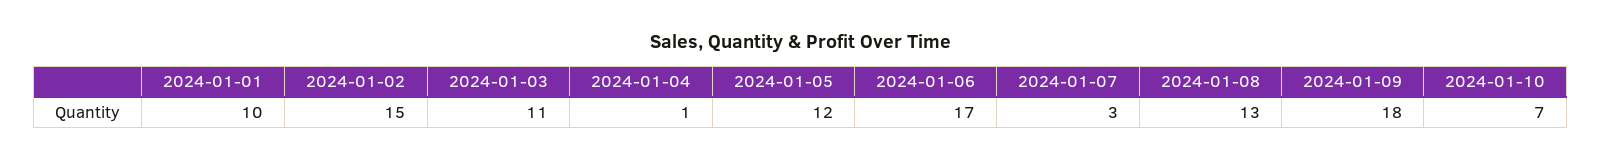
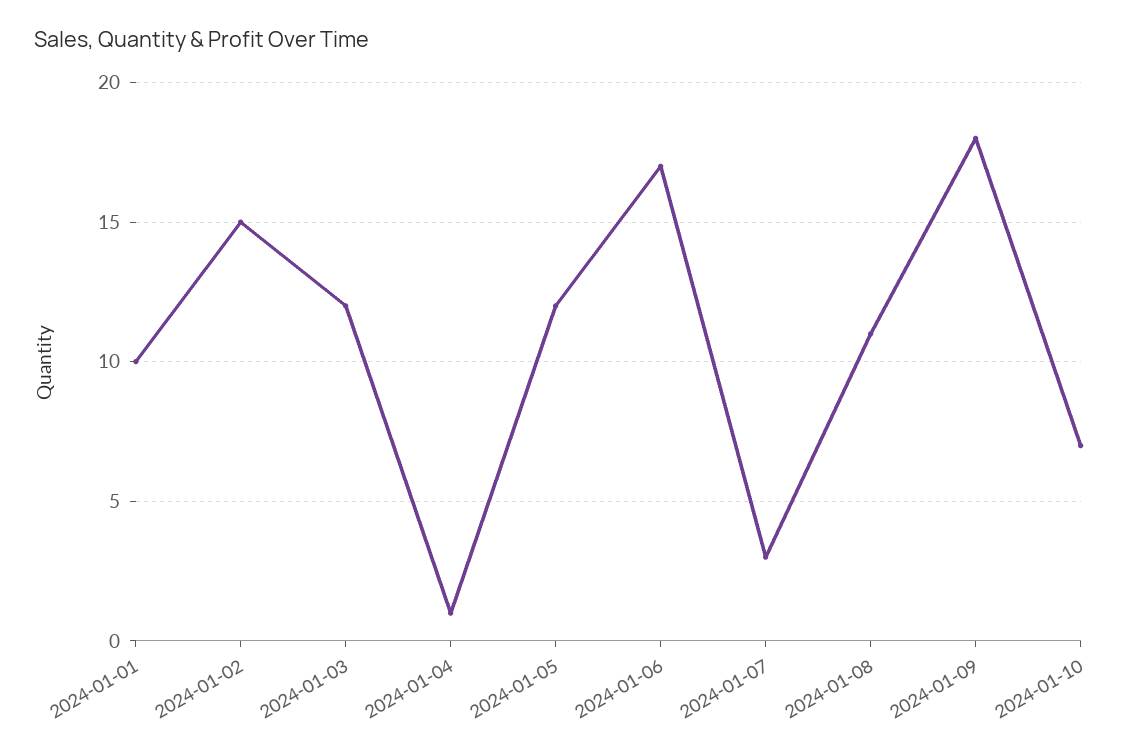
2024-01-03: 11 -> 12
2024-01-08: 13 -> 11

